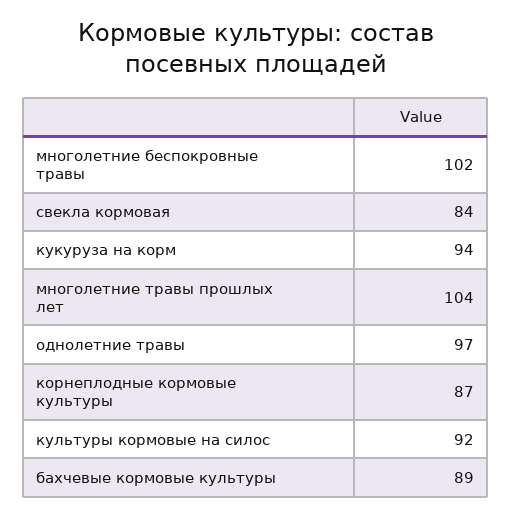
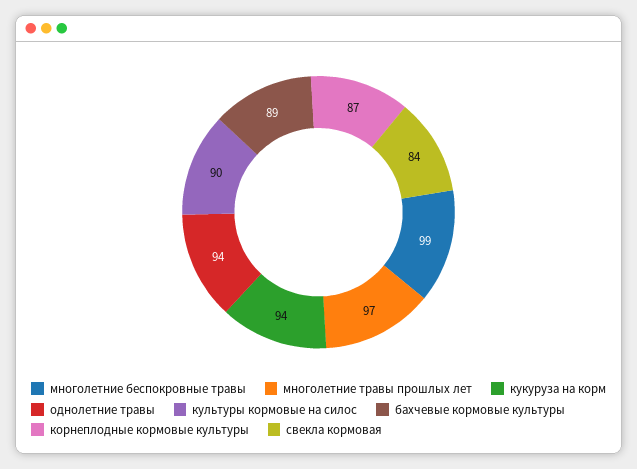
многолетние беспокровные травы: 102 -> 99
многолетние травы прошлых лет: 104 -> 97
однолетние травы: 97 -> 94
культуры кормовые на силос: 92 -> 90

